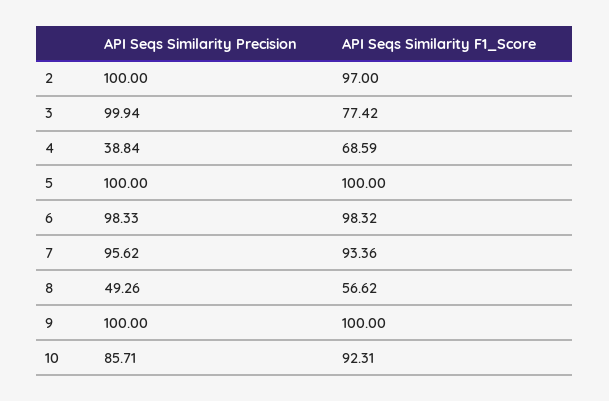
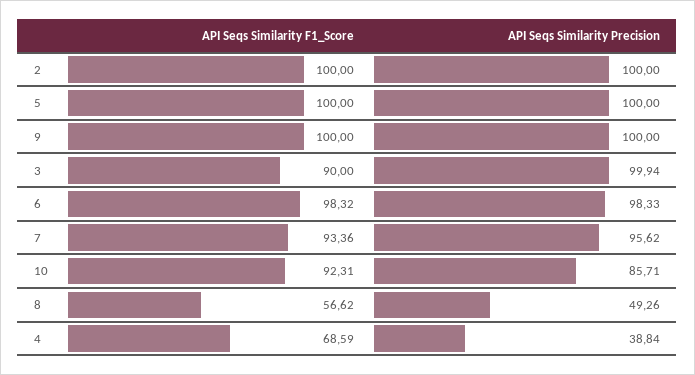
API Seqs Similarity F1_Score, 2: 97 -> 100
API Seqs Similarity F1_Score, 3: 77.42 -> 90

